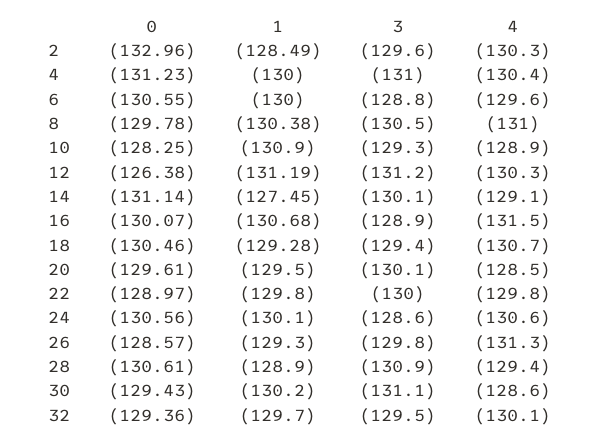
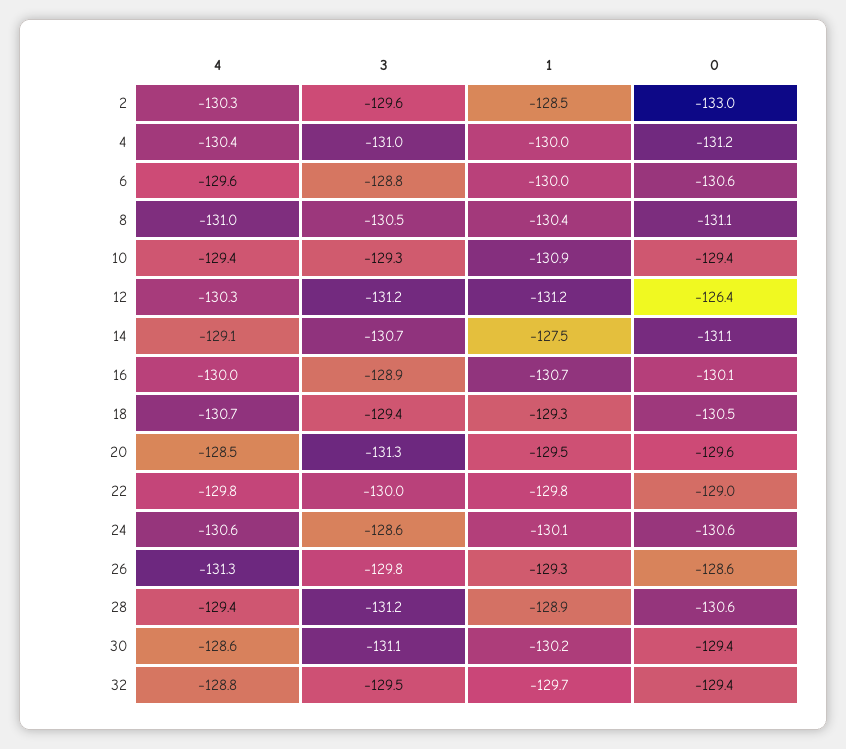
0, 8: -129.78 -> -131.1
0, 10: -128.25 -> -129.4
4, 10: -128.9 -> -129.4
3, 14: -130.1 -> -130.7
4, 16: -131.5 -> -130
3, 20: -130.1 -> -131.3
3, 28: -130.9 -> -131.2
4, 32: -130.1 -> -128.8

